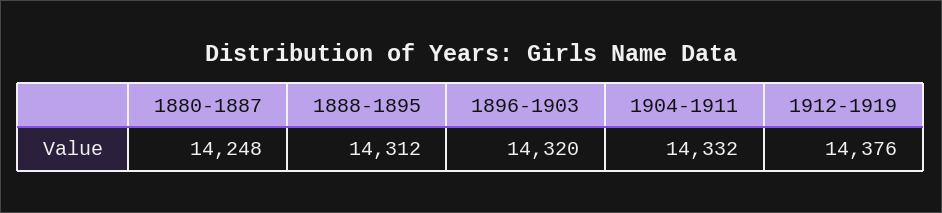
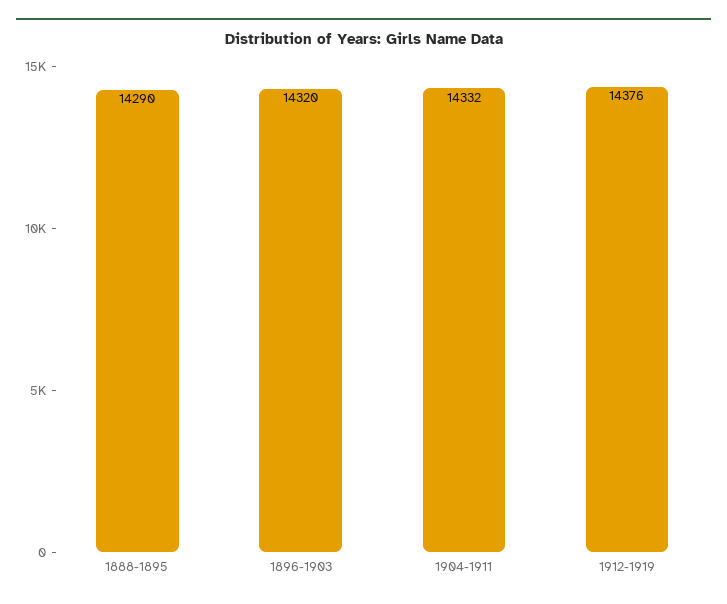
1880-1887: 14248 -> none
1888-1895: 14312 -> 14290

